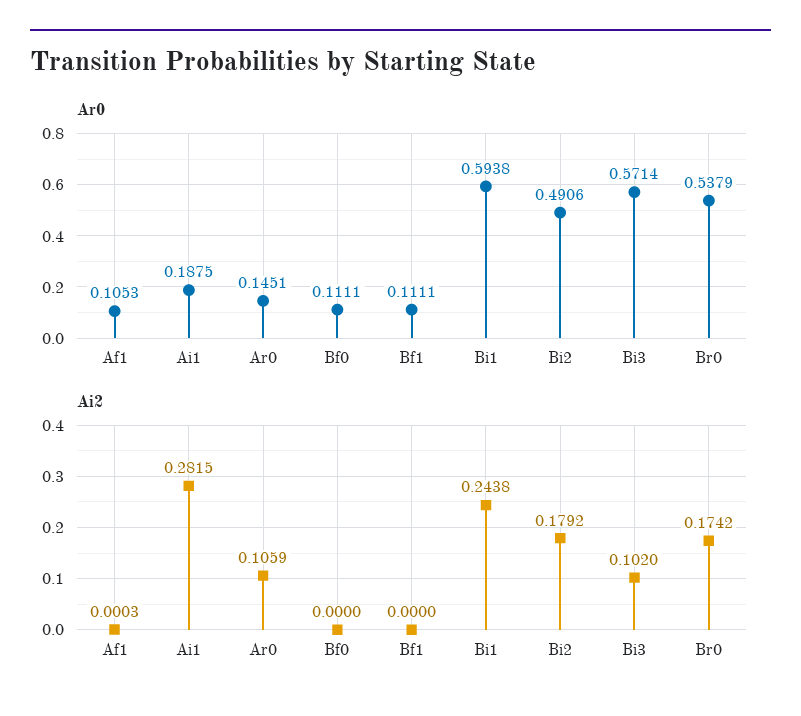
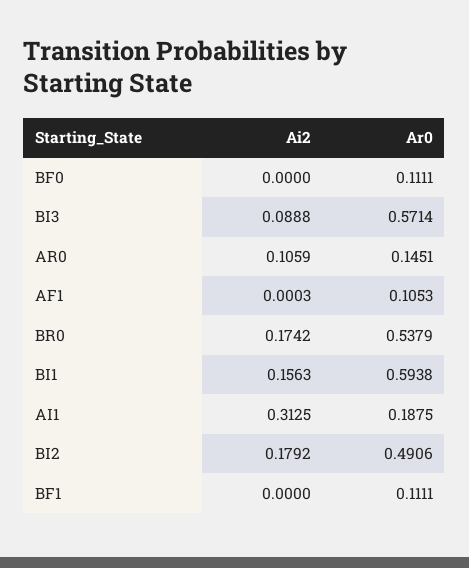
Ai2, Ai1: 0.2815 -> 0.3125
Ai2, Bi1: 0.2438 -> 0.1563
Ai2, Bi3: 0.102 -> 0.0888

